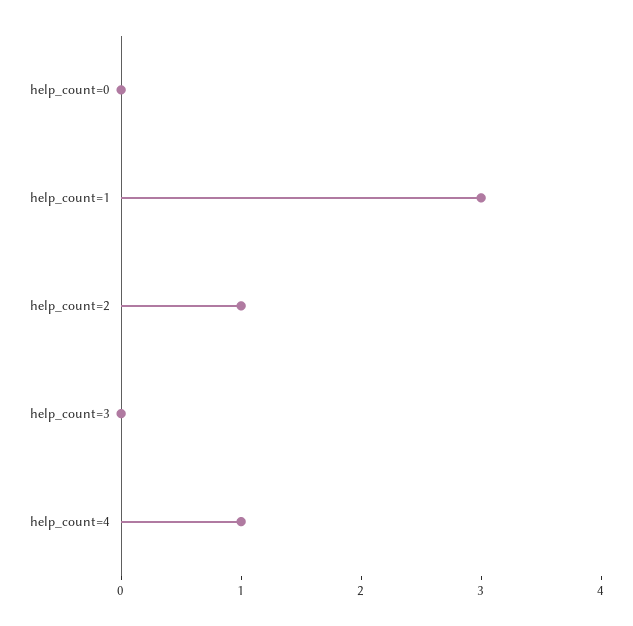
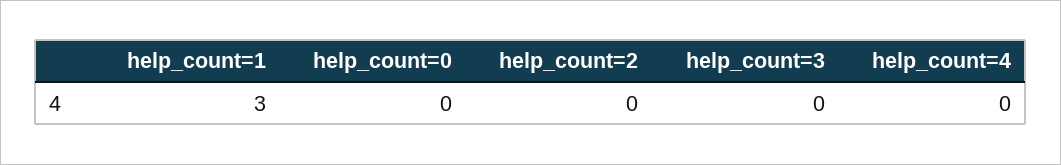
help_count=2: 1 -> 0
help_count=4: 1 -> 0

